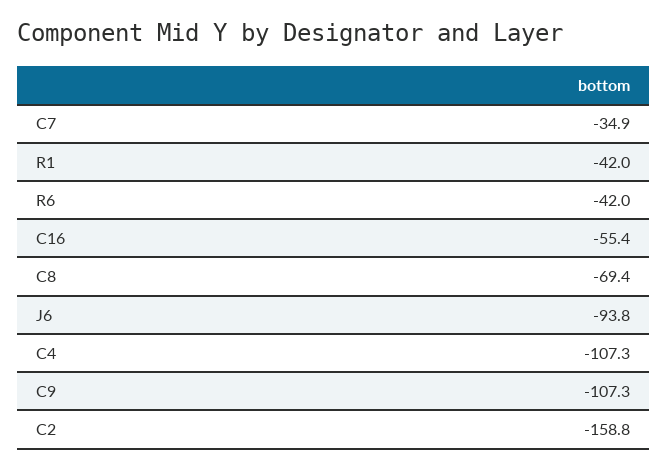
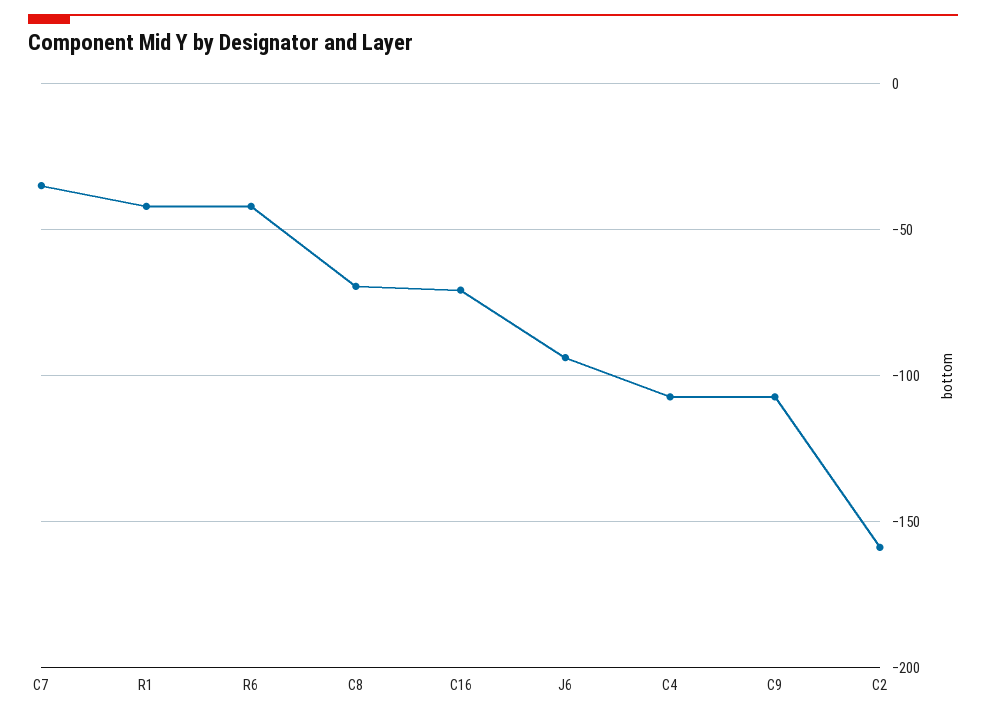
C16: -55.4 -> -70

